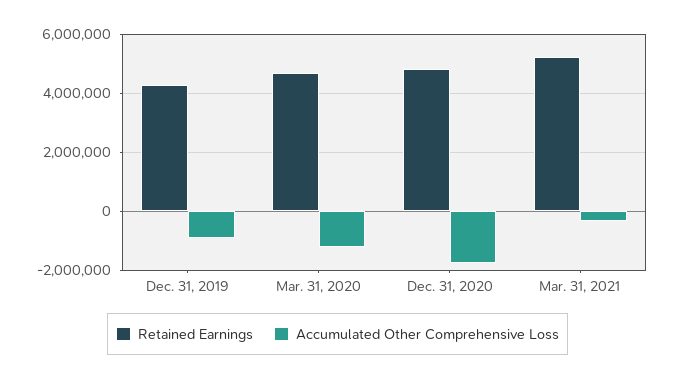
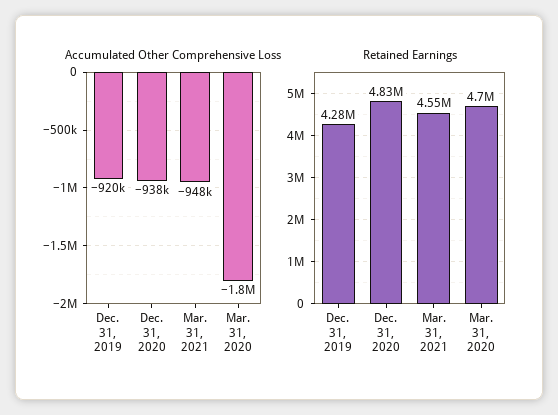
Accumulated Other Comprehensive Loss, Mar. 31, 2020: -1250000 -> -1800000
Accumulated Other Comprehensive Loss, Dec. 31, 2020: -1750000 -> -938000
Retained Earnings, Mar. 31, 2021: 5250000 -> 4550000
Accumulated Other Comprehensive Loss, Mar. 31, 2021: -250000 -> -948000

